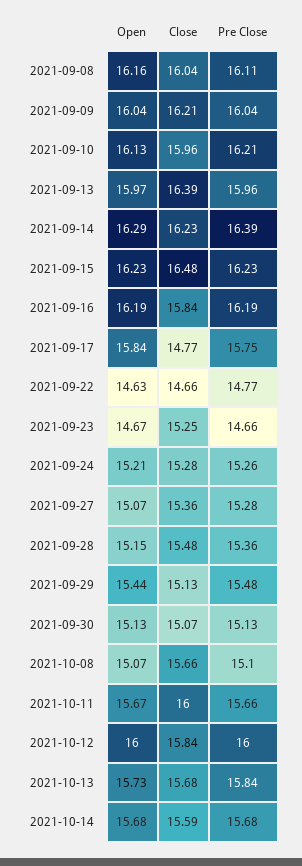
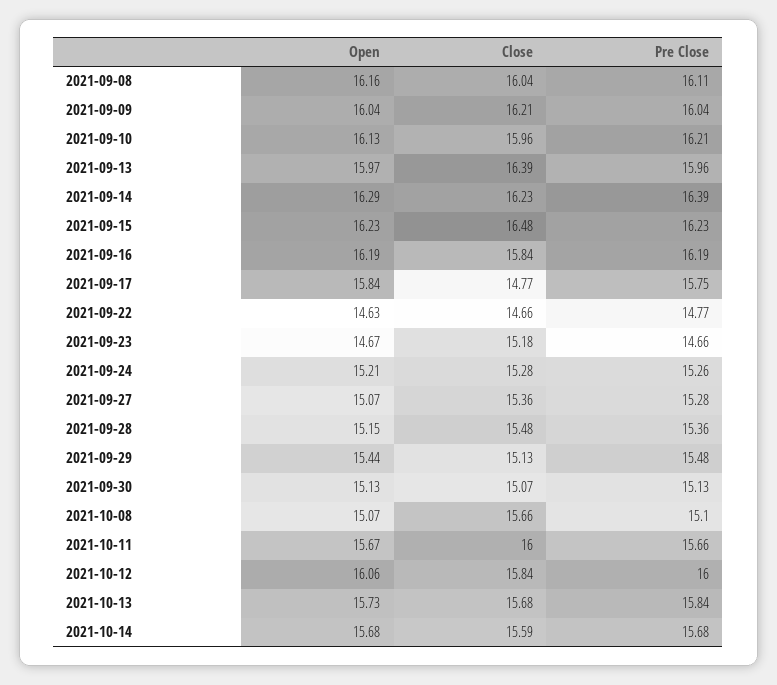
Close, 2021-09-23: 15.25 -> 15.18
Open, 2021-10-12: 16 -> 16.06

